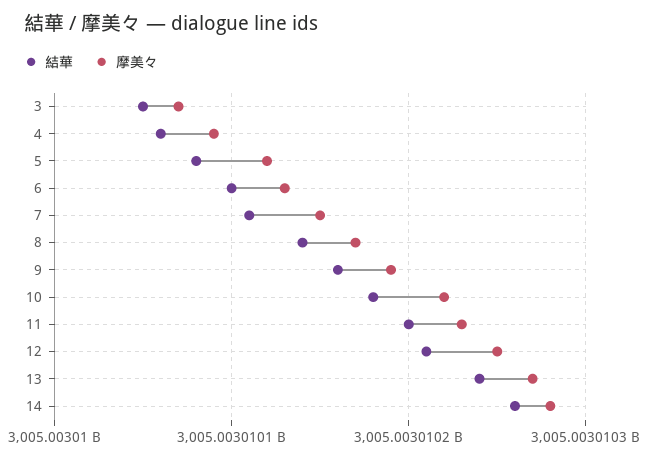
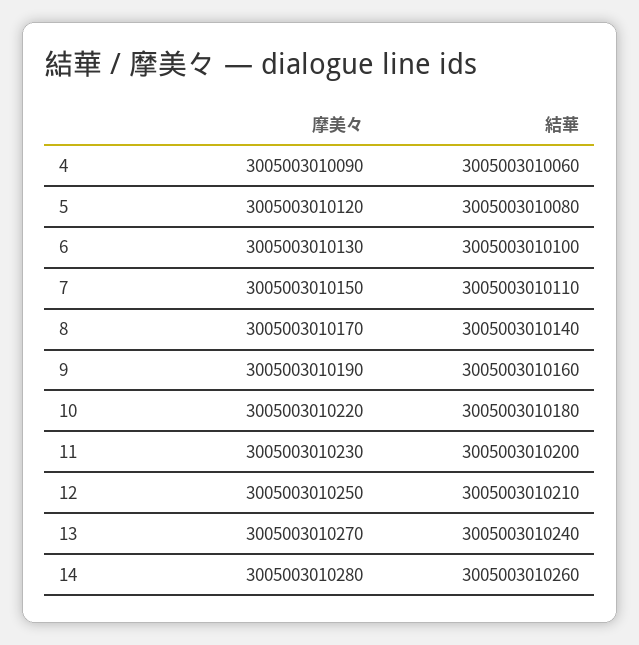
結華, 3: 3005003010050 -> none
摩美々, 3: 3005003010070 -> none

